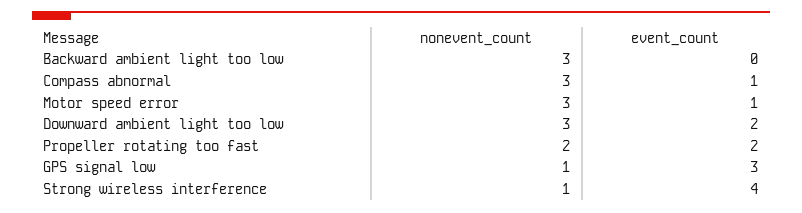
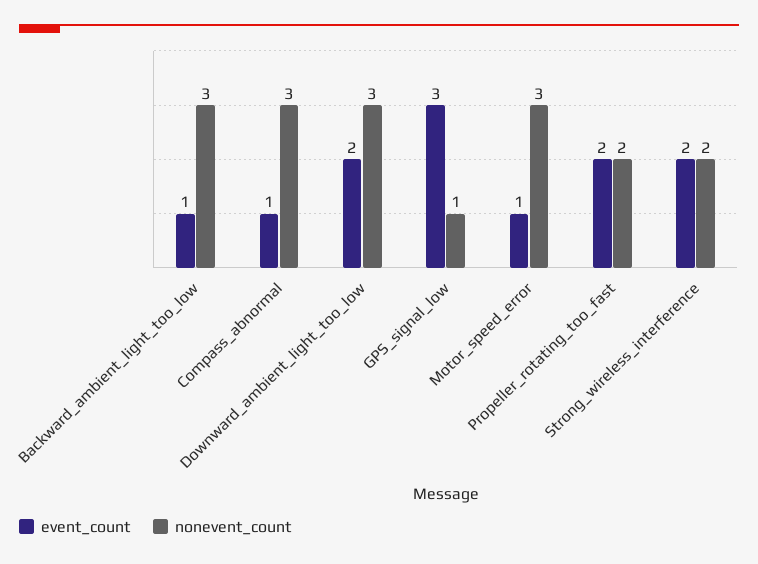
event_count, Backward ambient light too low: 0 -> 1
nonevent_count, Strong wireless interference: 1 -> 2
event_count, Strong wireless interference: 4 -> 2

